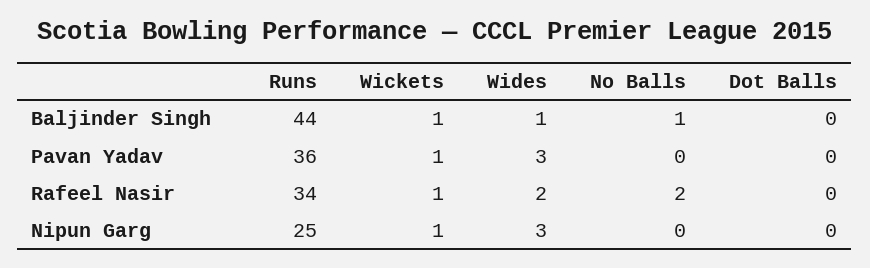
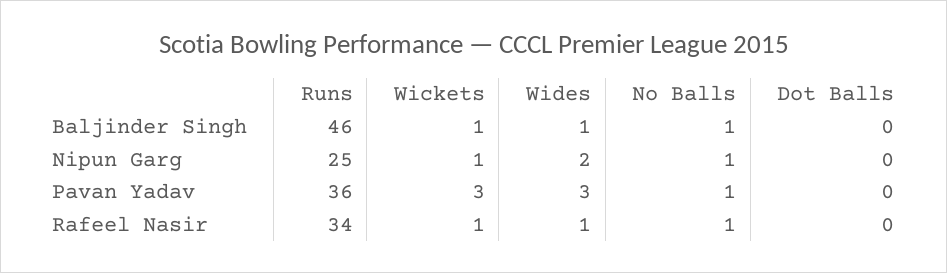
Runs, Baljinder Singh: 44 -> 46
Wickets, Pavan Yadav: 1 -> 3
No Balls, Pavan Yadav: 0 -> 1
Wides, Rafeel Nasir: 2 -> 1
No Balls, Rafeel Nasir: 2 -> 1
Wides, Nipun Garg: 3 -> 2
No Balls, Nipun Garg: 0 -> 1

